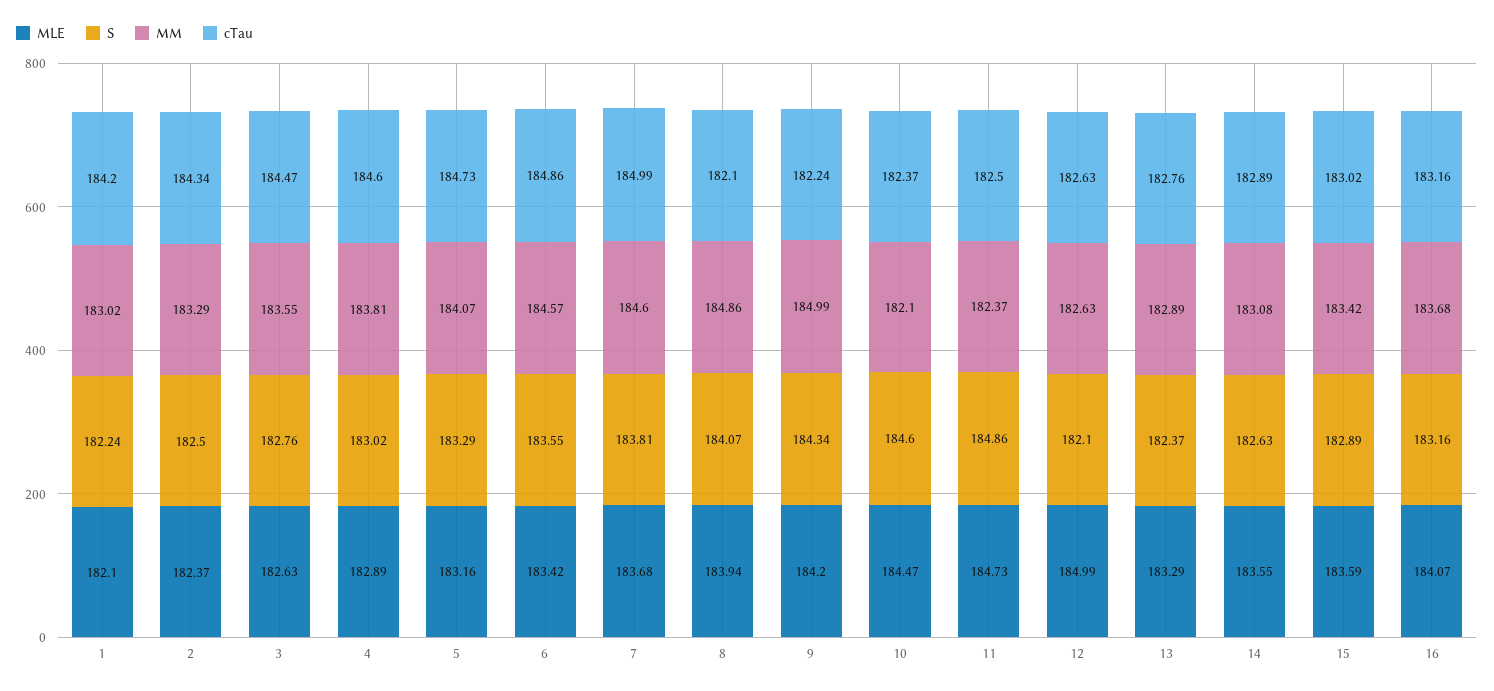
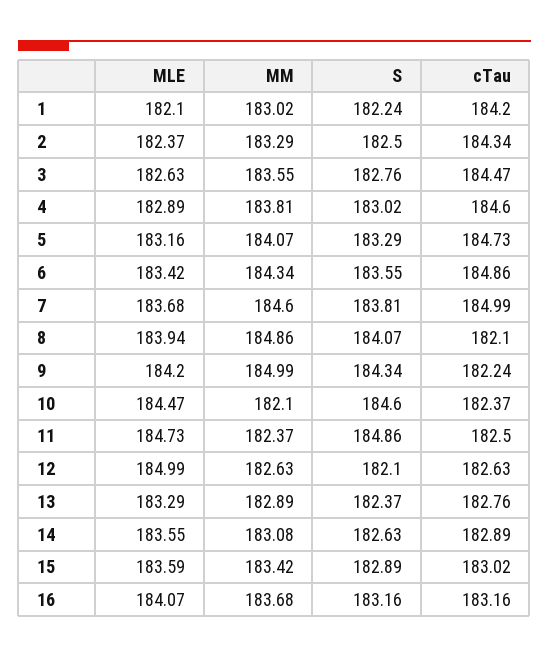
MM, 6: 184.57 -> 184.34

